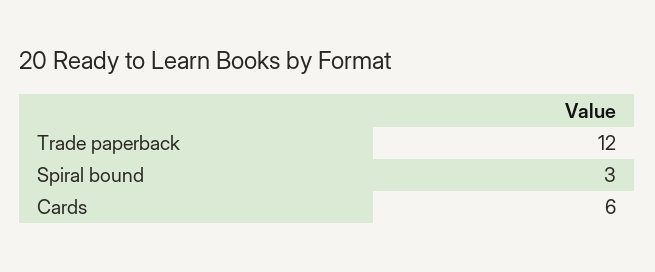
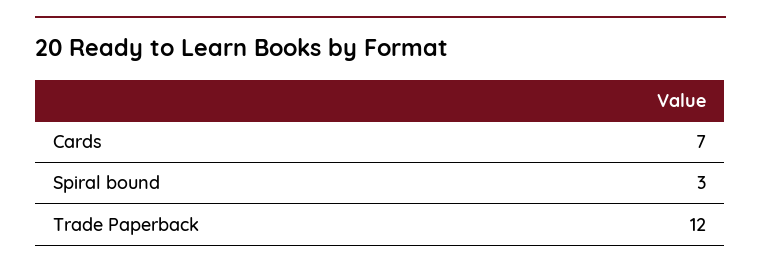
Cards: 6 -> 7

